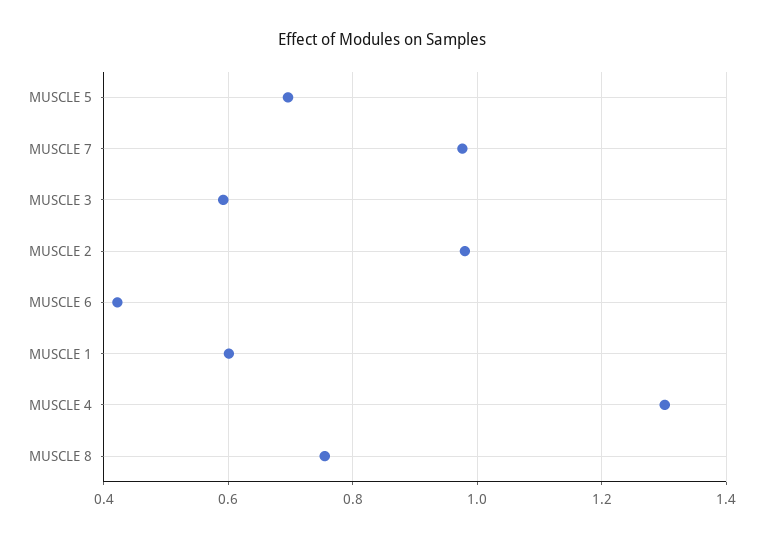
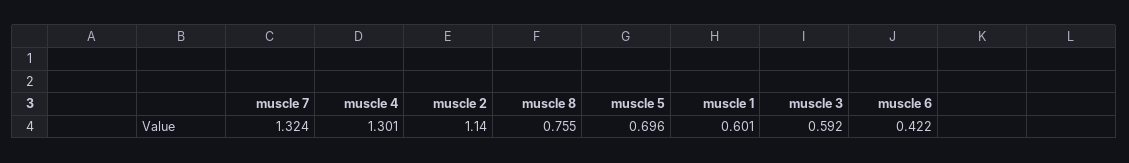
MUSCLE 7: 0.98 -> 1.324
MUSCLE 2: 0.98 -> 1.14

